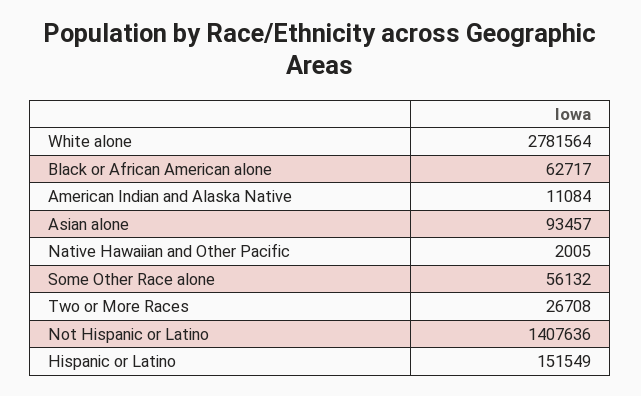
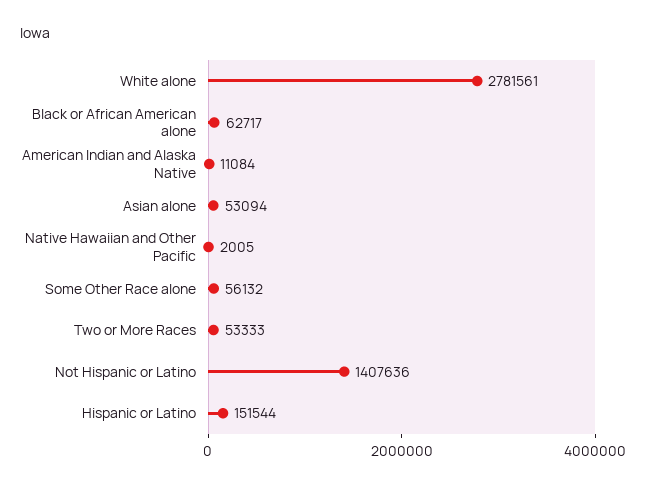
White alone: 2781564 -> 2781561
Asian alone: 93457 -> 53094
Two or More Races: 26708 -> 53333
Hispanic or Latino: 151549 -> 151544

